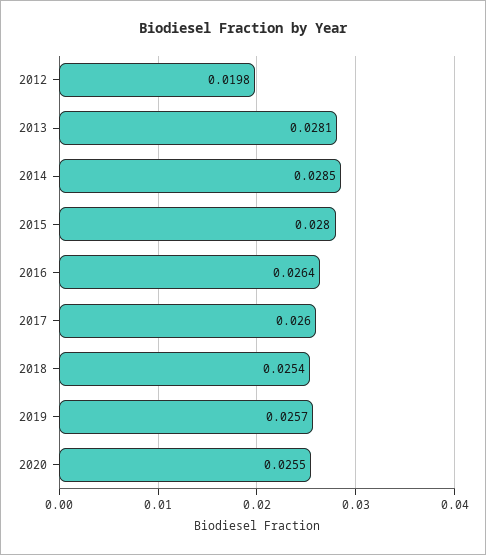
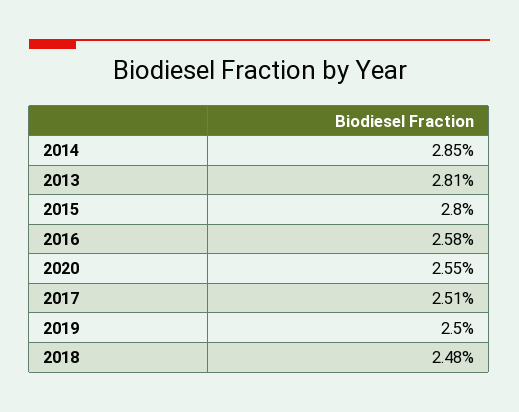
2012: 0.0198 -> none
2016: 0.0264 -> 0.0258
2017: 0.026 -> 0.0251
2018: 0.0254 -> 0.0248
2019: 0.0257 -> 0.025

